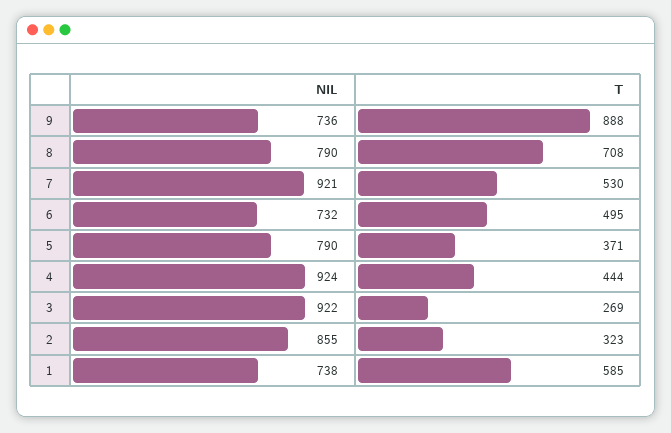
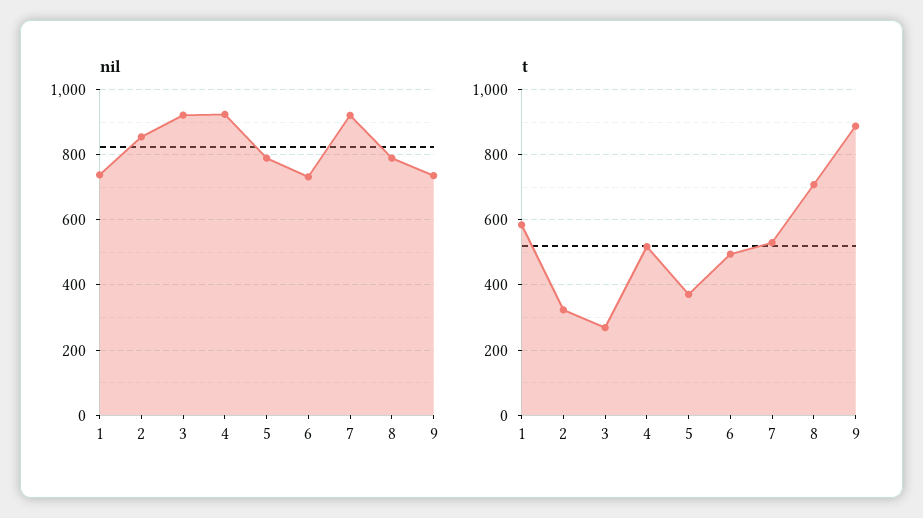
T, 4: 444 -> 520

